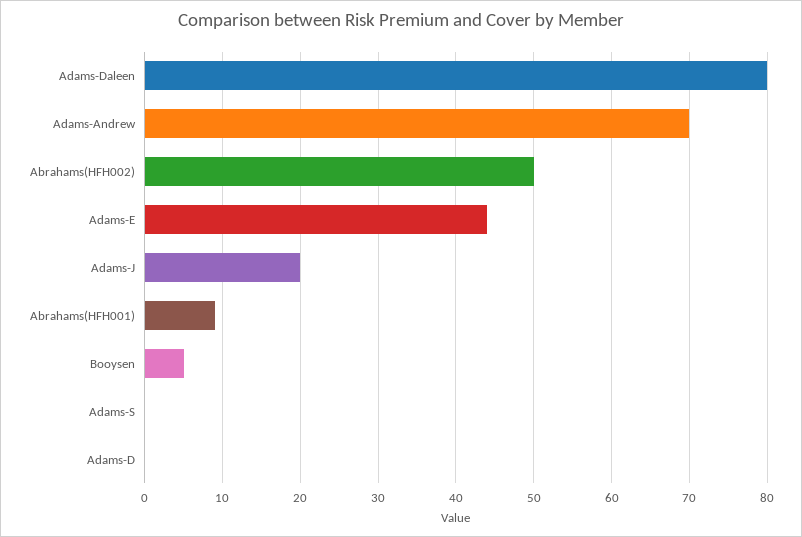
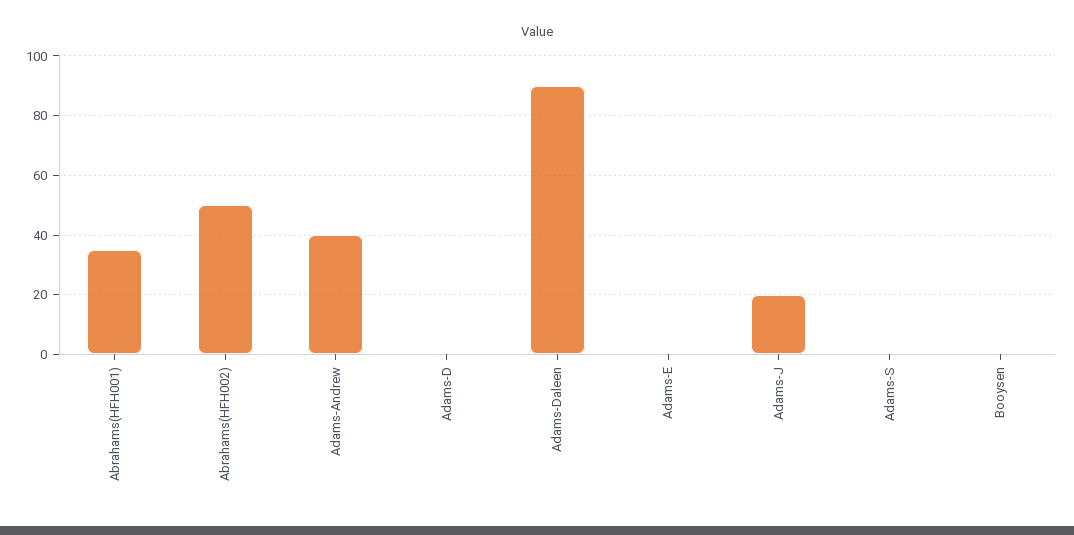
Adams-Daleen: 80 -> 90
Adams-Andrew: 70 -> 40
Adams-E: 44 -> 0
Abrahams(HFH001): 9 -> 35
Booysen: 5 -> 0

